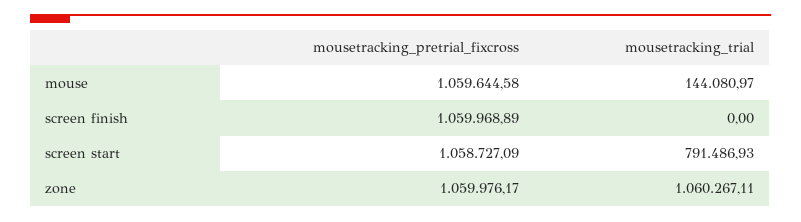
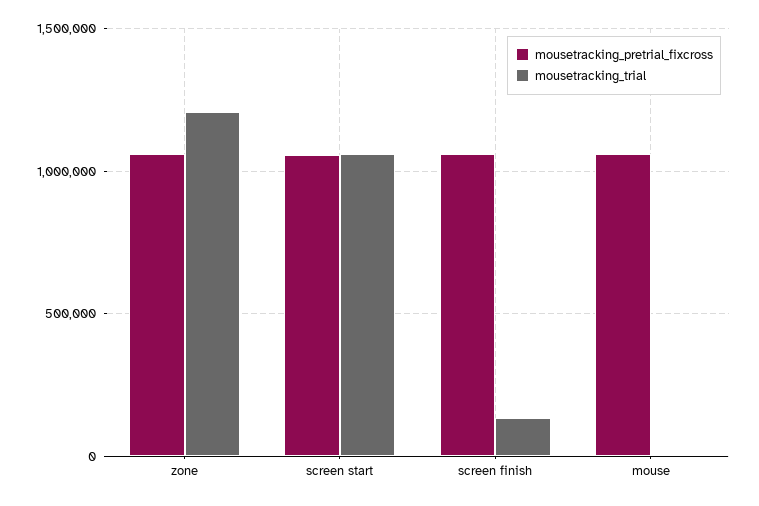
mousetracking_trial, mouse: 144080.97 -> 0
mousetracking_trial, screen finish: 0 -> 150000
mousetracking_trial, screen start: 791486.93 -> 1050000
mousetracking_trial, zone: 1060267.11 -> 1200000

